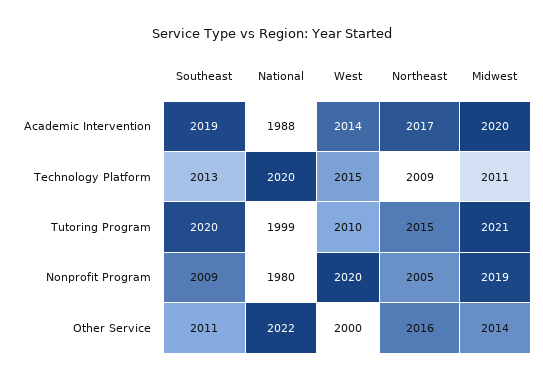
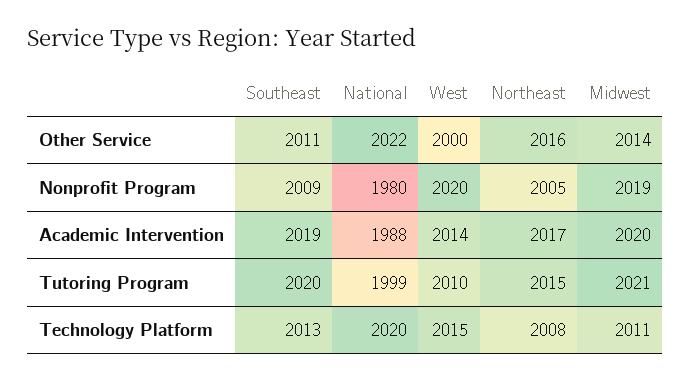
Northeast, Technology Platform: 2009 -> 2008

